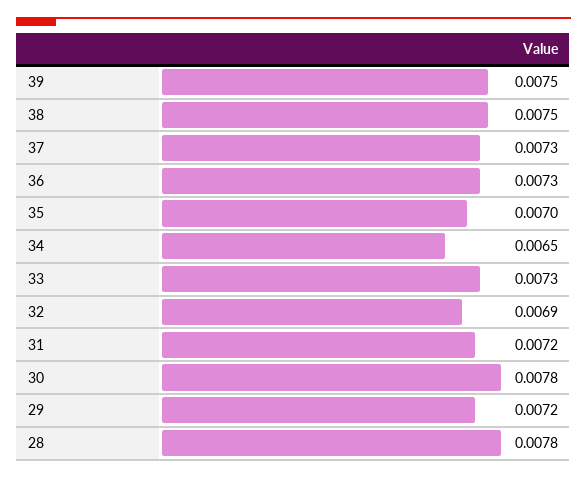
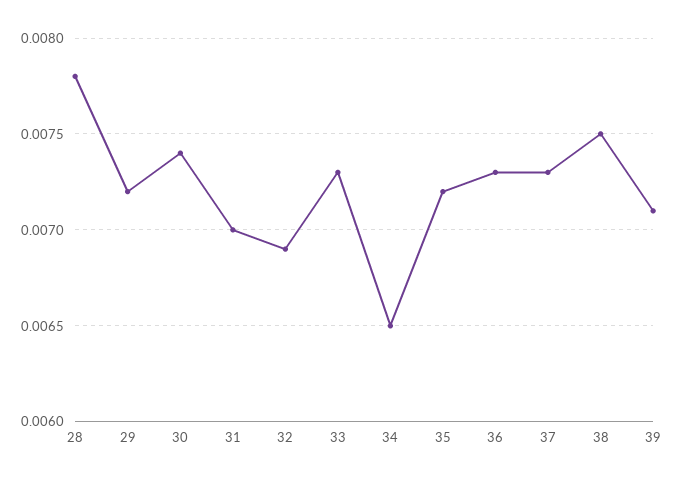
39: 0.0075 -> 0.0071
35: 0.007 -> 0.0072
31: 0.0072 -> 0.007
30: 0.0078 -> 0.0074

